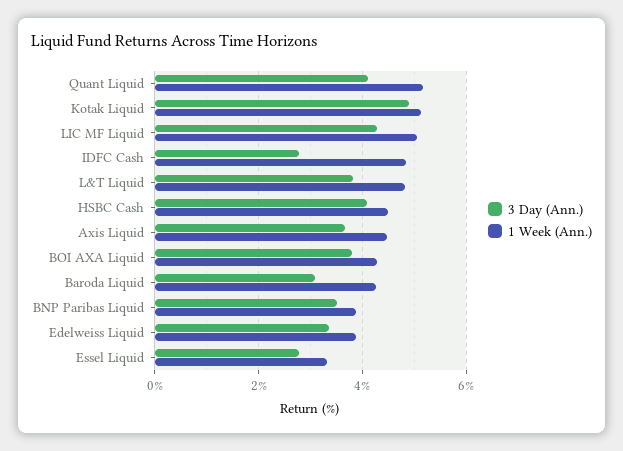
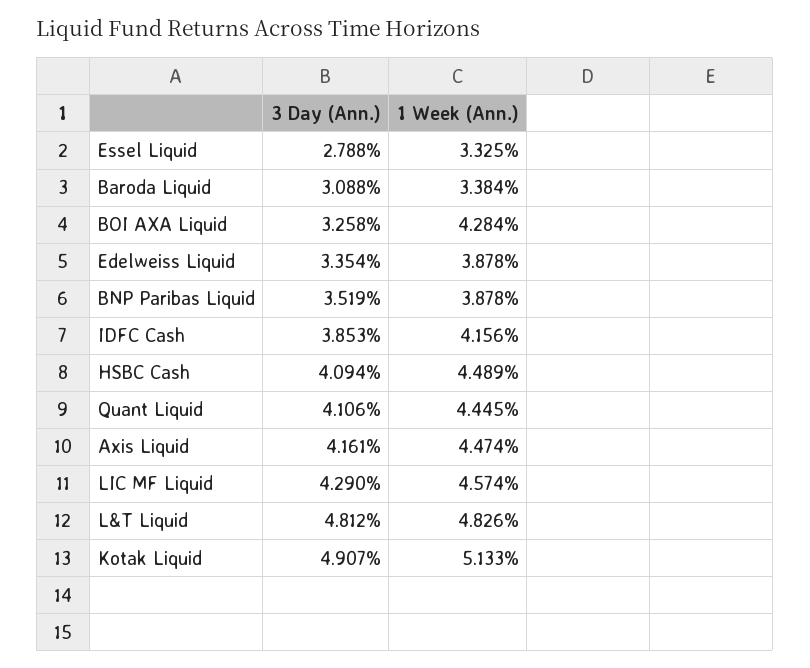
1 Week (Ann.), Quant Liquid: 5.2 -> 4.445
1 Week (Ann.), LIC MF Liquid: 5 -> 4.574
3 Day (Ann.), IDFC Cash: 2.8 -> 3.853
1 Week (Ann.), IDFC Cash: 4.8 -> 4.156
3 Day (Ann.), L&T Liquid: 3.8 -> 4.812
3 Day (Ann.), Axis Liquid: 3.6 -> 4.161
3 Day (Ann.), BOI AXA Liquid: 3.8 -> 3.258
1 Week (Ann.), Baroda Liquid: 4.2 -> 3.384

